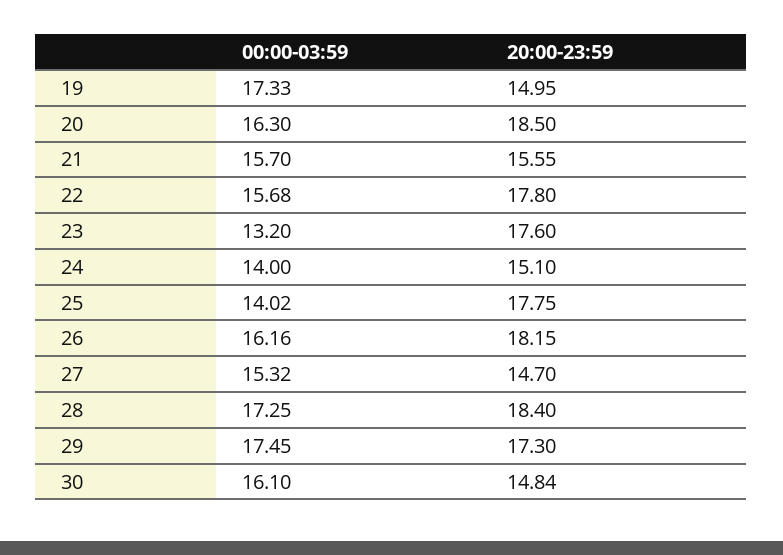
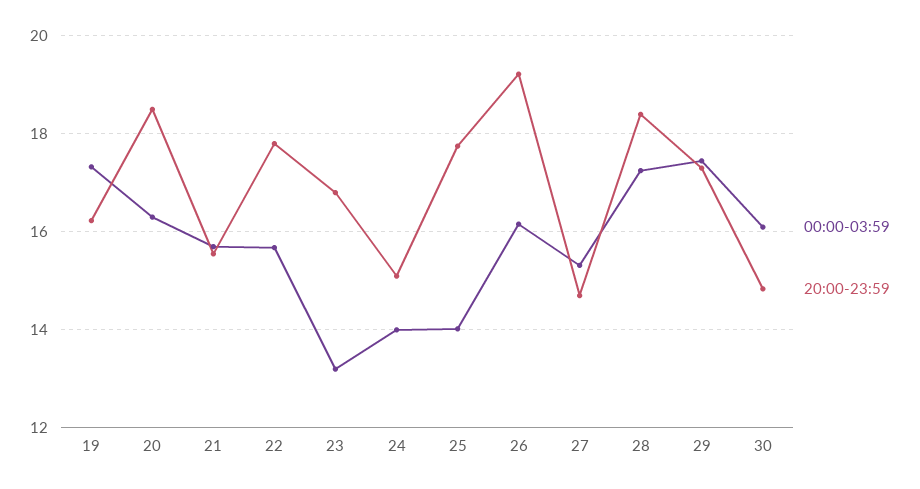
20:00-23:59, 19: 14.95 -> 16.2
20:00-23:59, 23: 17.6 -> 16.8
20:00-23:59, 26: 18.15 -> 19.2

